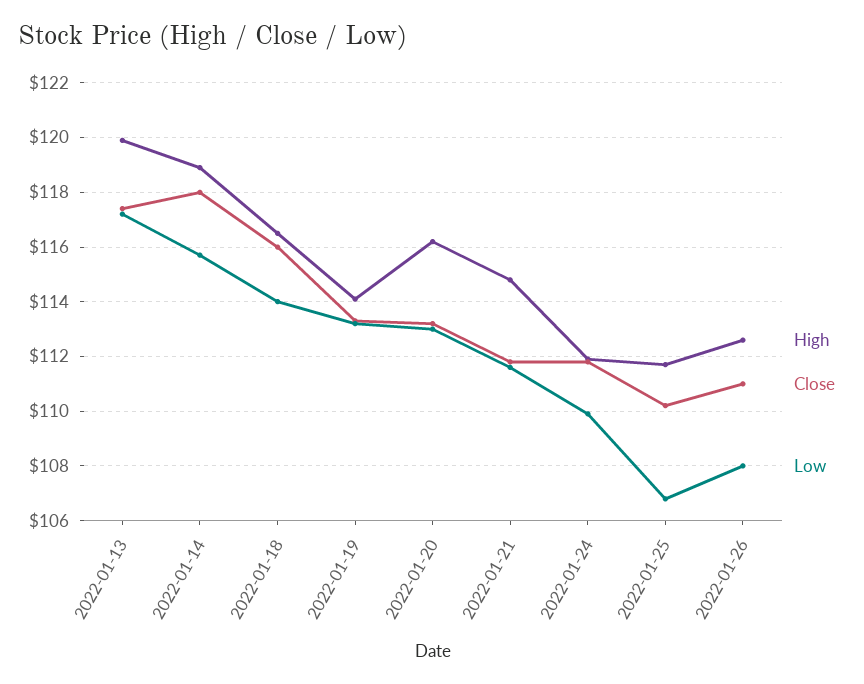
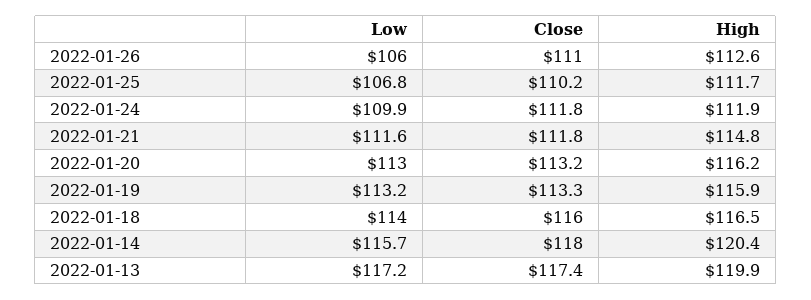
High, 2022-01-14: 119 -> 120.4
High, 2022-01-19: 114 -> 115.9
Low, 2022-01-26: 108 -> 106

